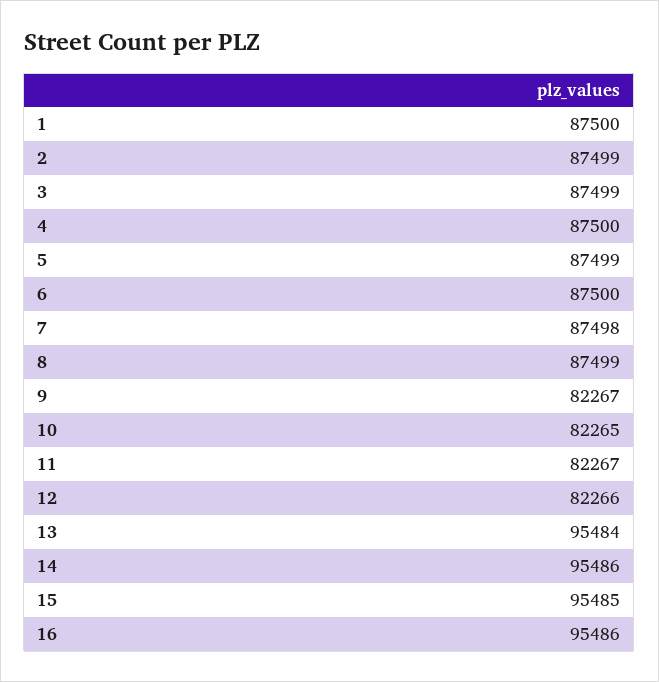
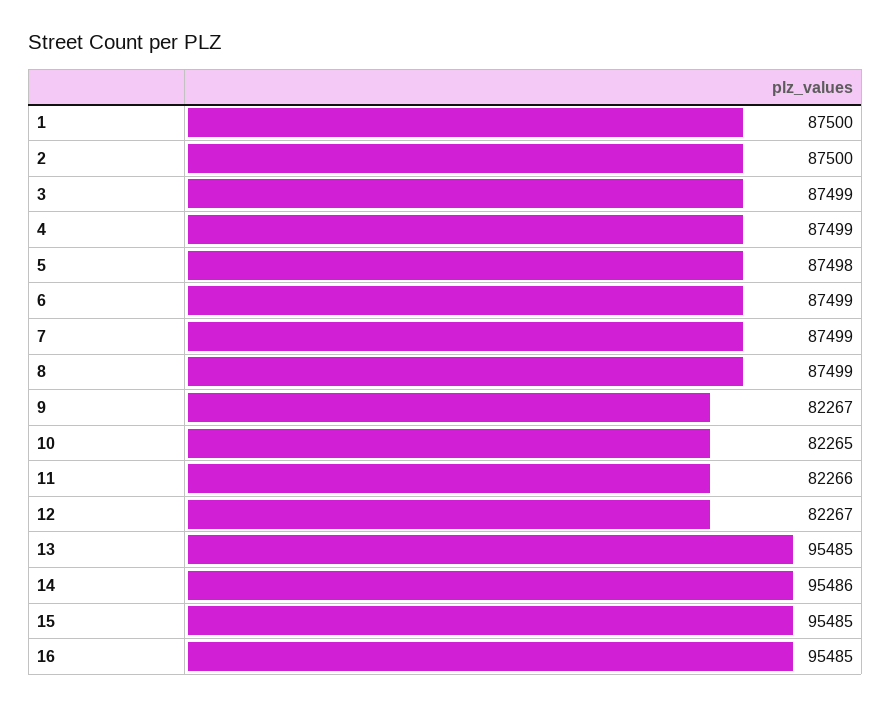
2: 87499 -> 87500
4: 87500 -> 87499
5: 87499 -> 87498
6: 87500 -> 87499
7: 87498 -> 87499
11: 82267 -> 82266
12: 82266 -> 82267
13: 95484 -> 95485
16: 95486 -> 95485

